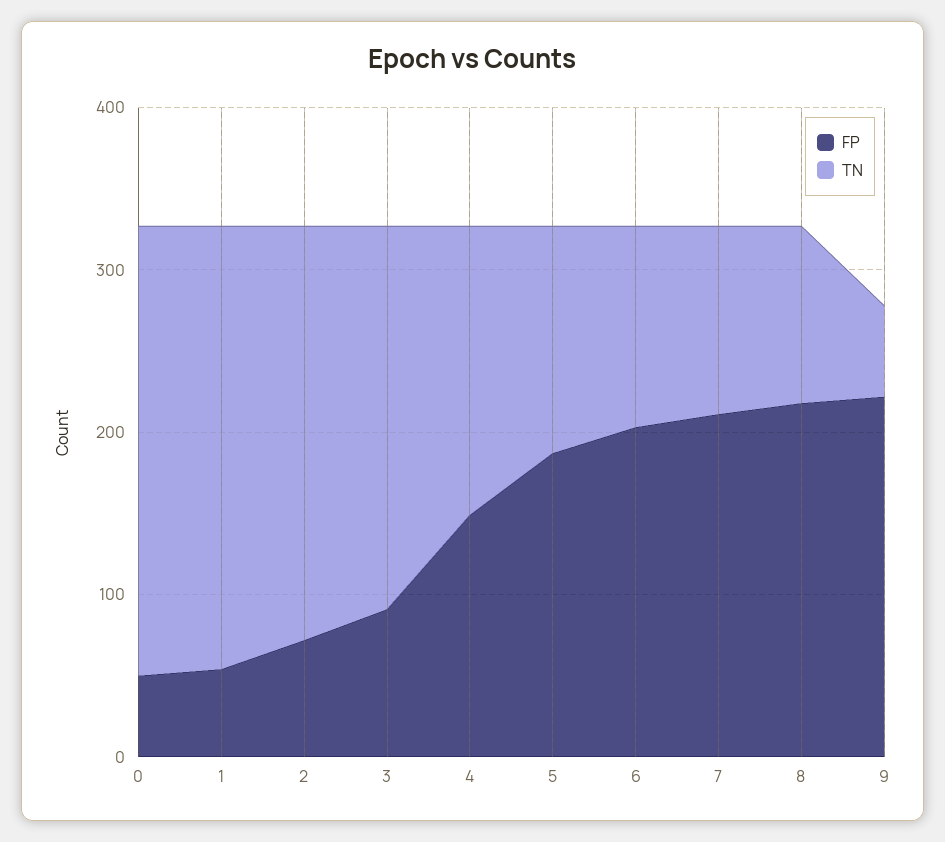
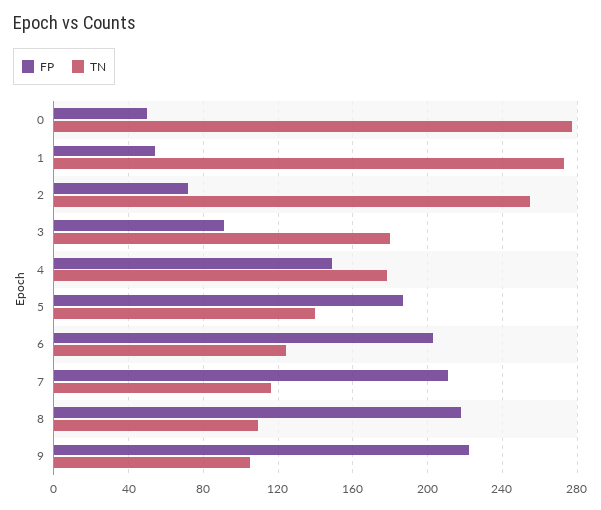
TN, 3: 240 -> 180
TN, 9: 60 -> 105

